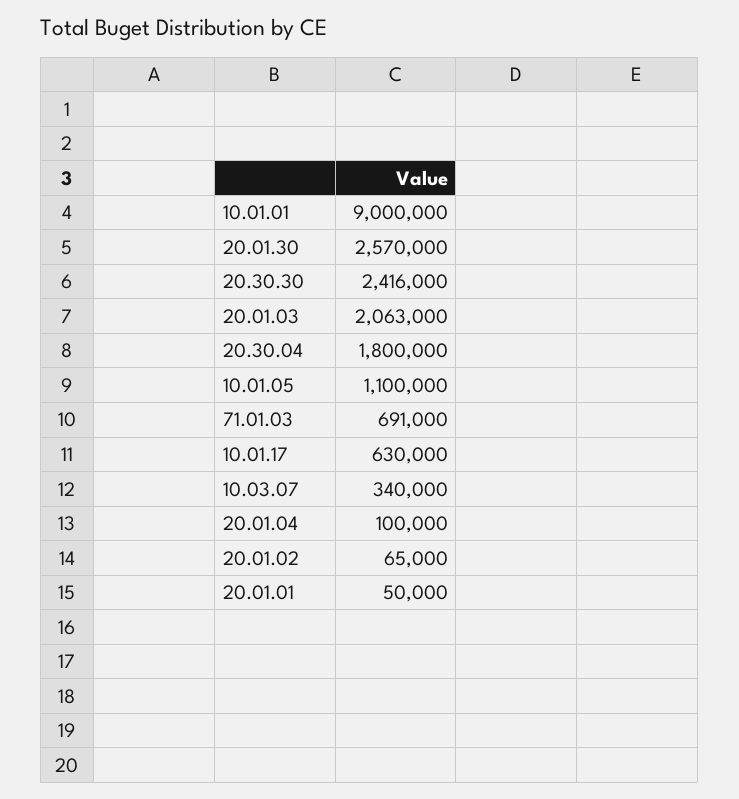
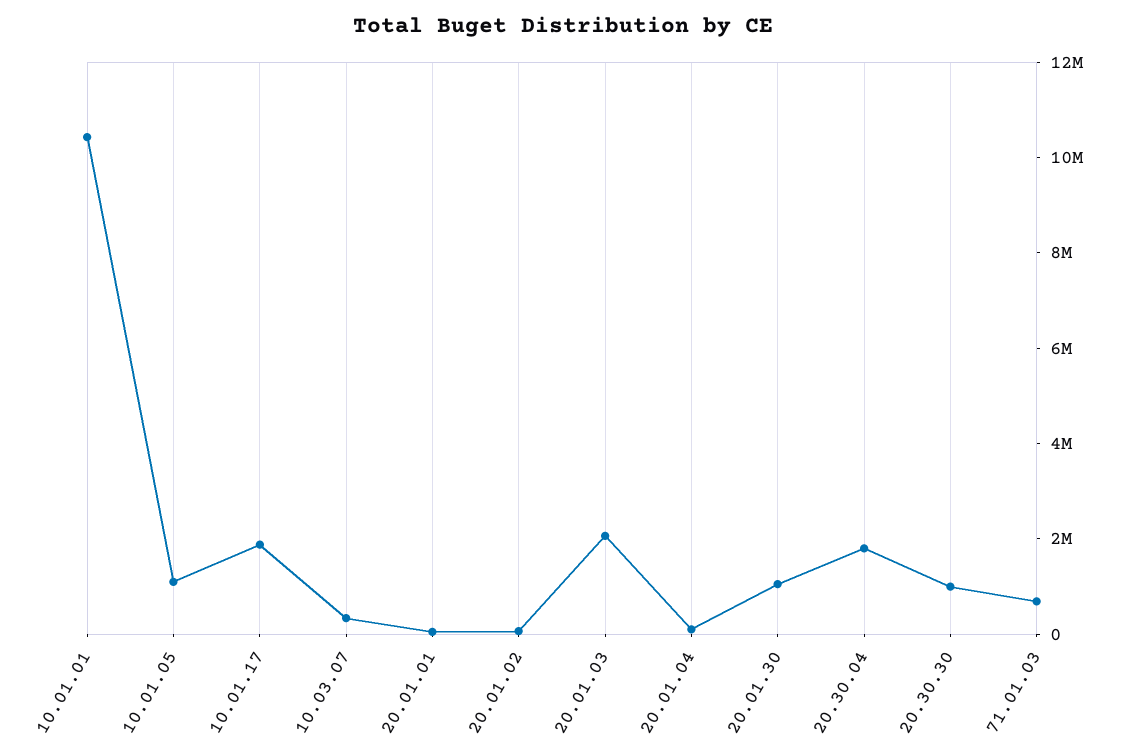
10.01.01: 9000000 -> 10500000
20.01.30: 2570000 -> 1000000
20.30.30: 2416000 -> 1000000
10.01.17: 630000 -> 2000000

